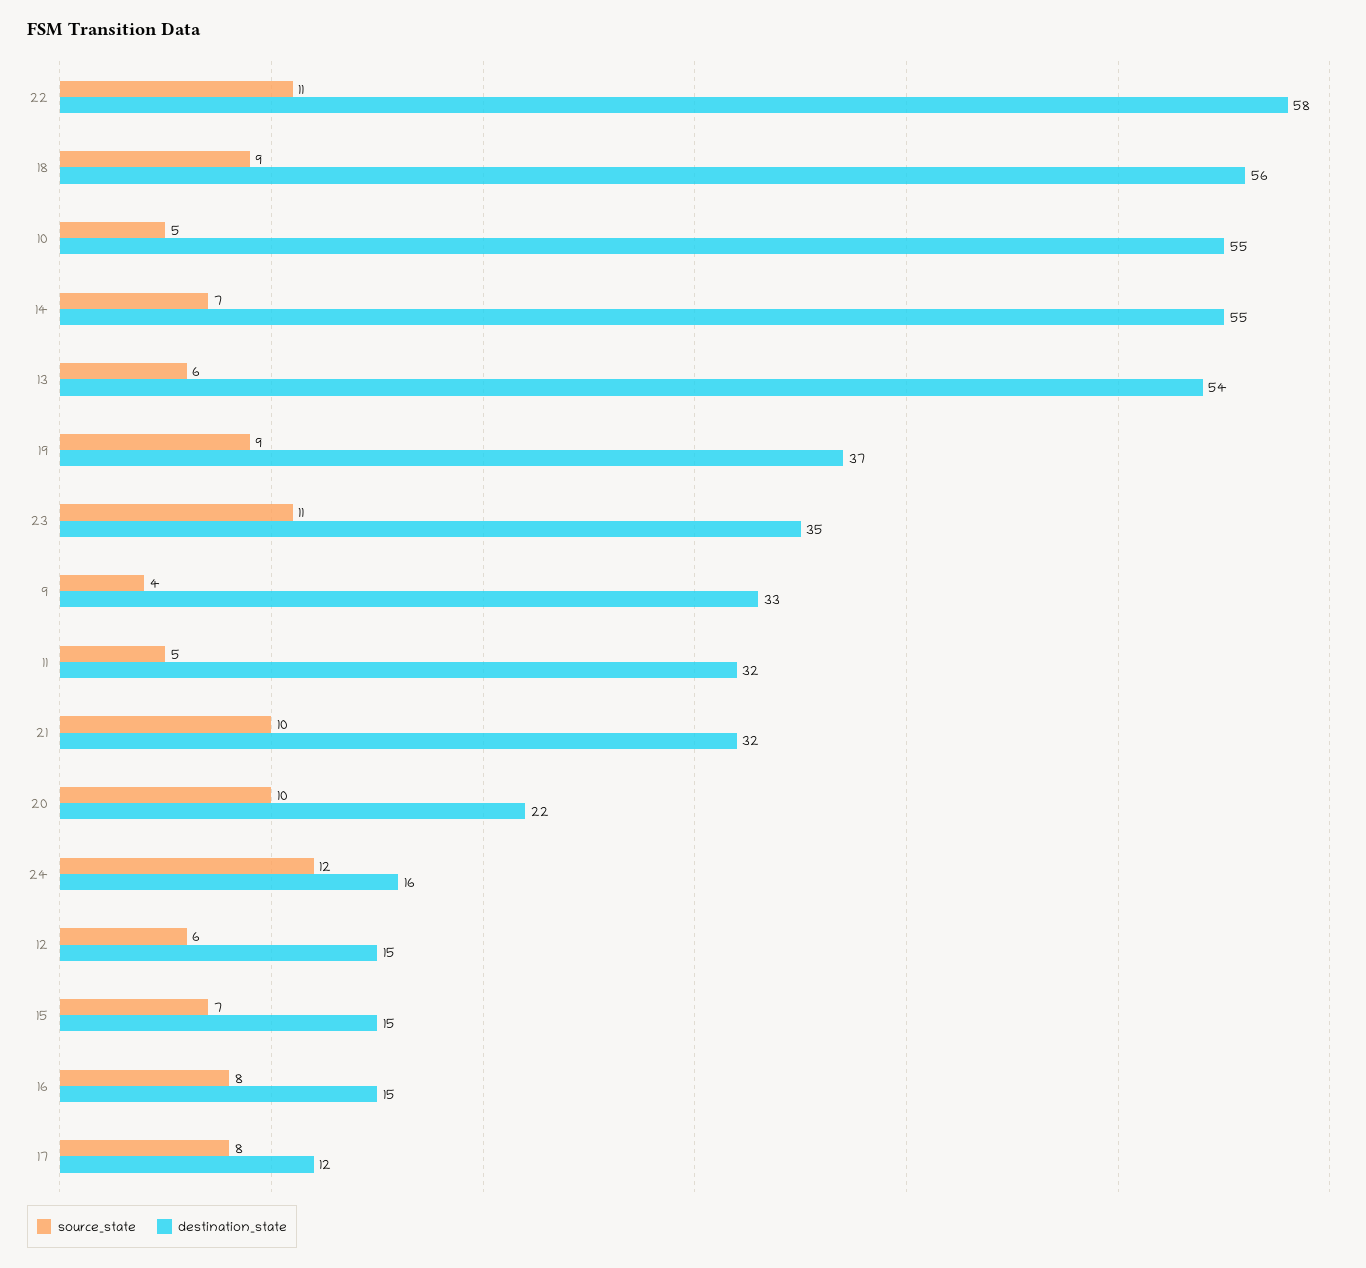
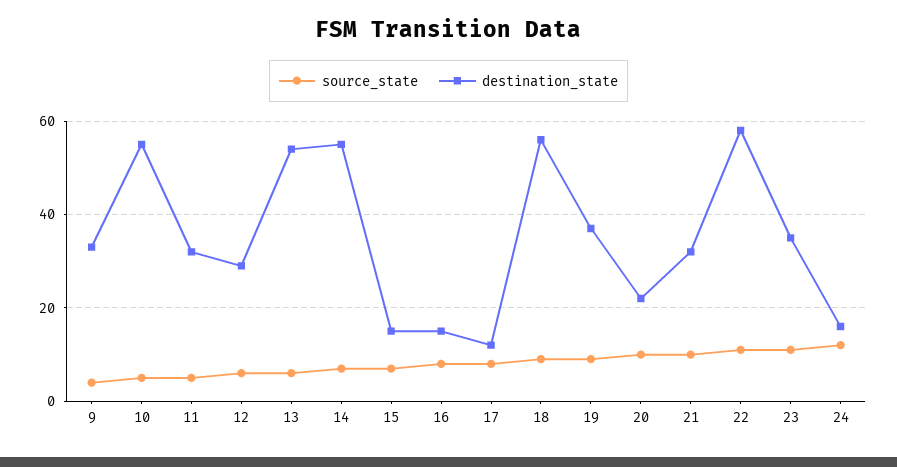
destination_state, 12: 15 -> 30

